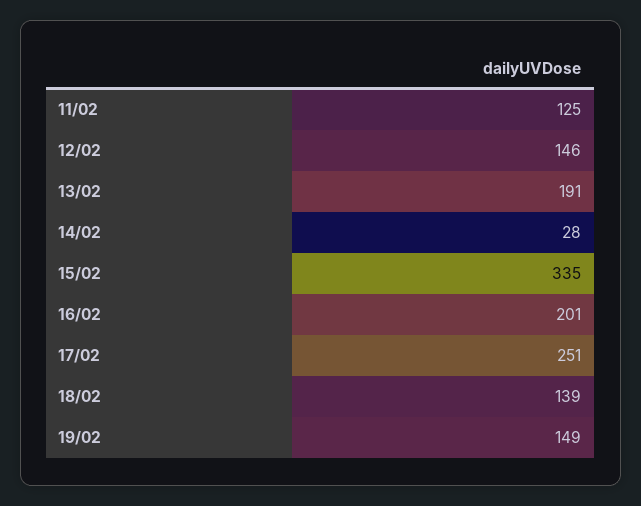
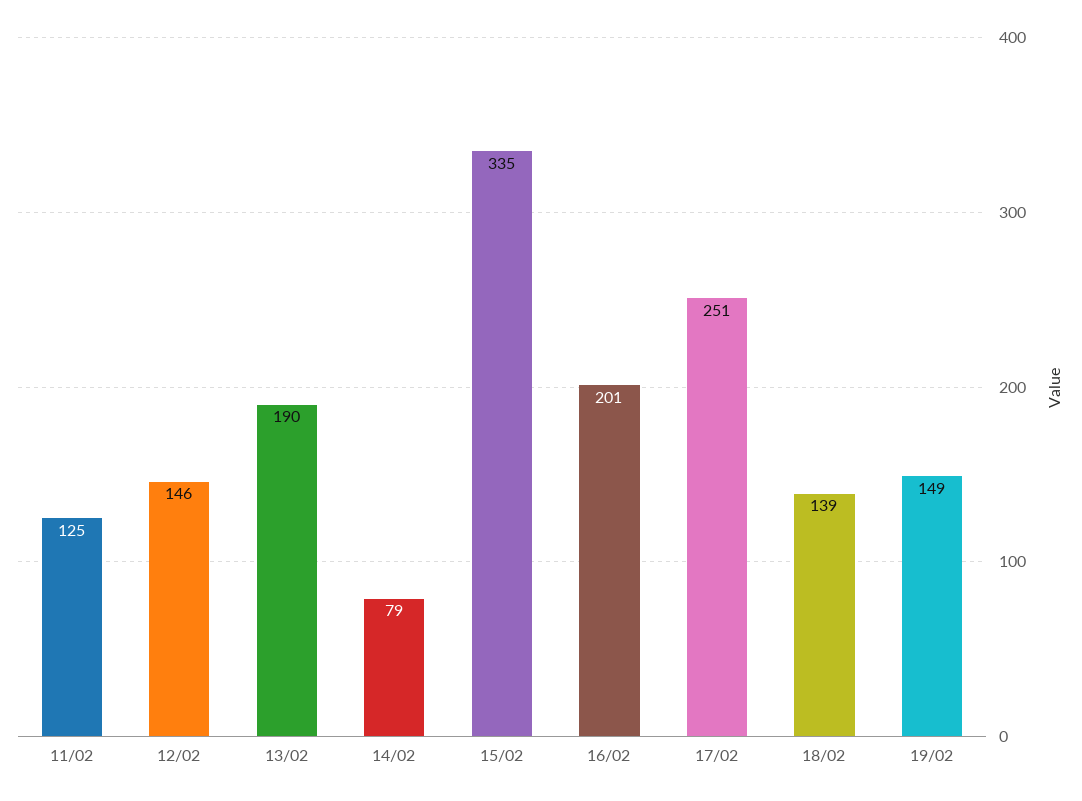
13/02: 191 -> 190
14/02: 28 -> 79

